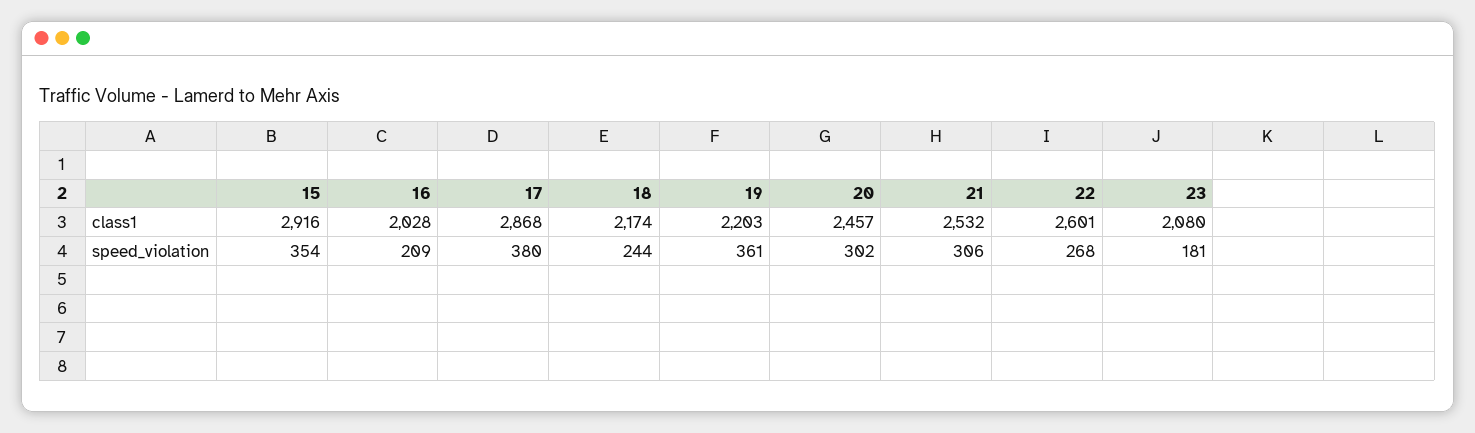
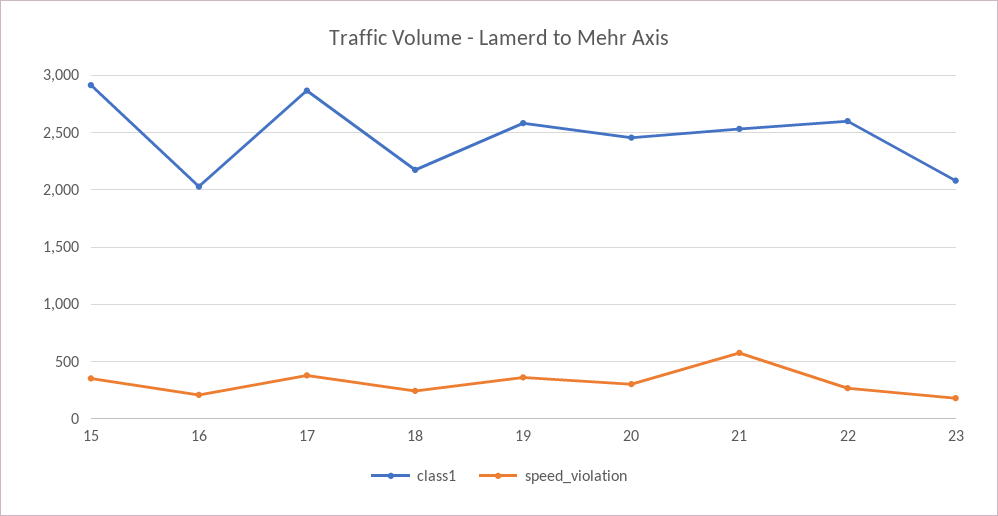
class1, 19: 2203 -> 2600
speed_violation, 21: 306 -> 600

